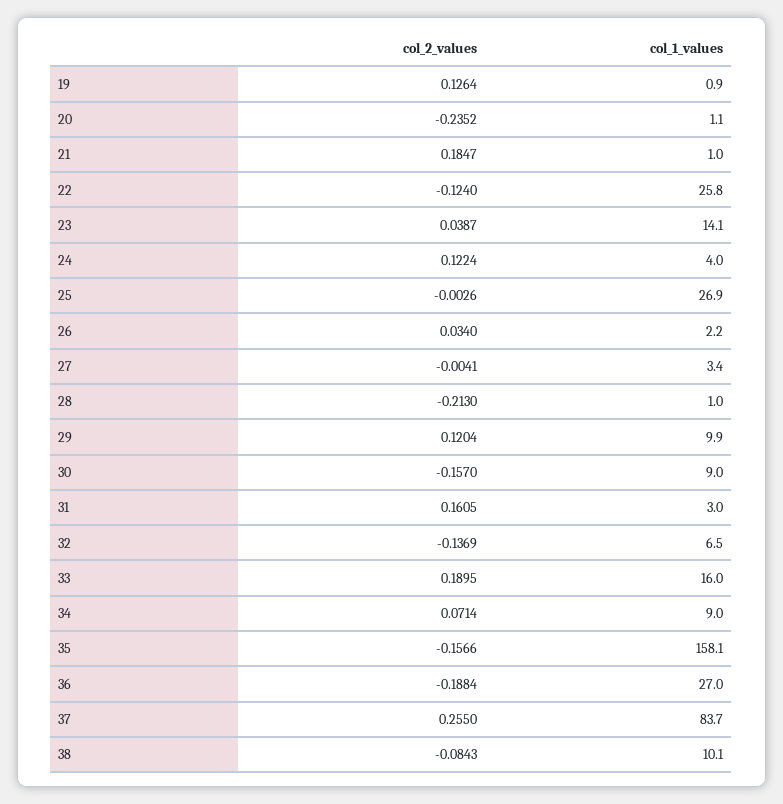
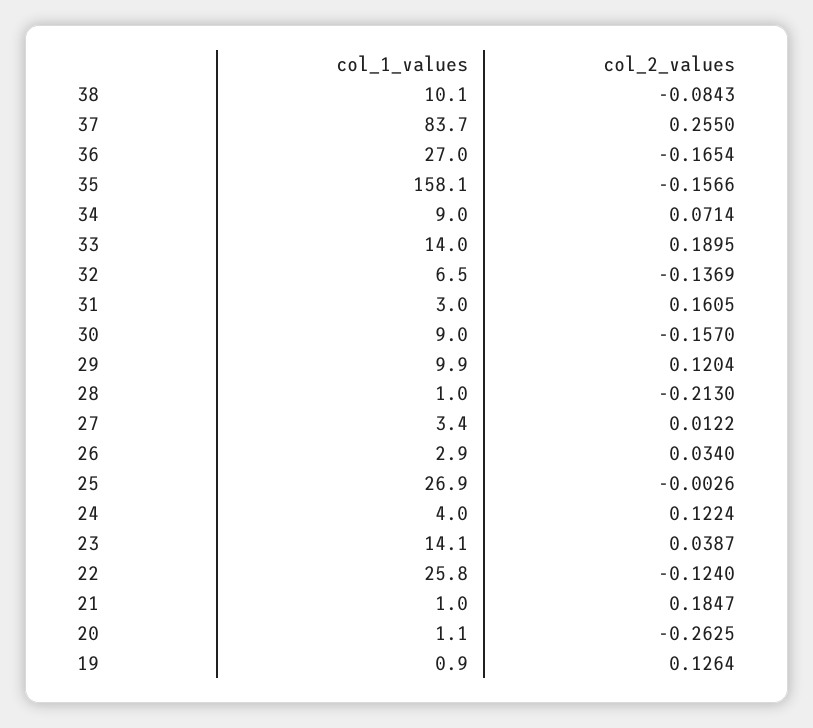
col_2_values, 20: -0.2352 -> -0.2625
col_1_values, 26: 2.2 -> 2.9
col_2_values, 27: -0.0041 -> 0.0122
col_1_values, 33: 16 -> 14
col_2_values, 36: -0.1884 -> -0.1654

